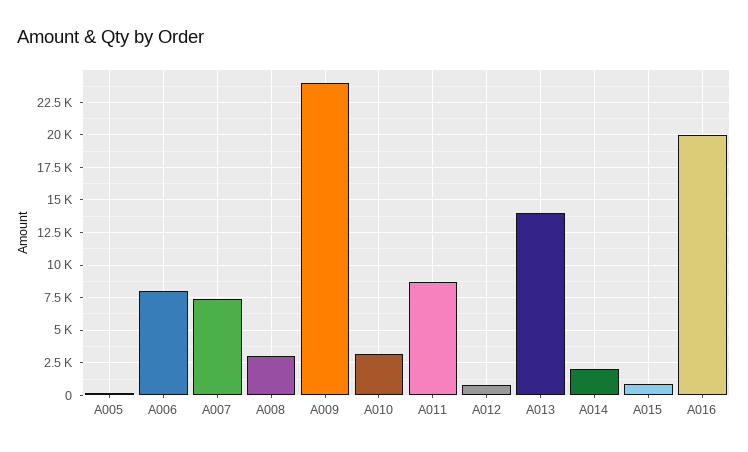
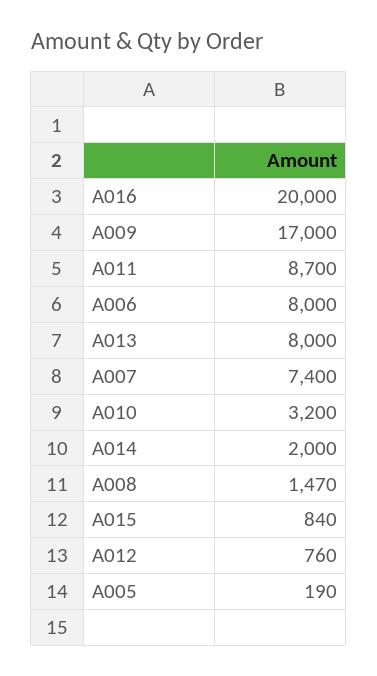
A008: 3000 -> 1470
A009: 24000 -> 17000
A013: 14000 -> 8000

